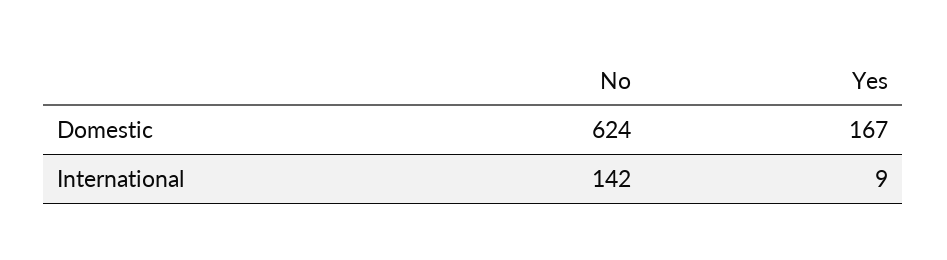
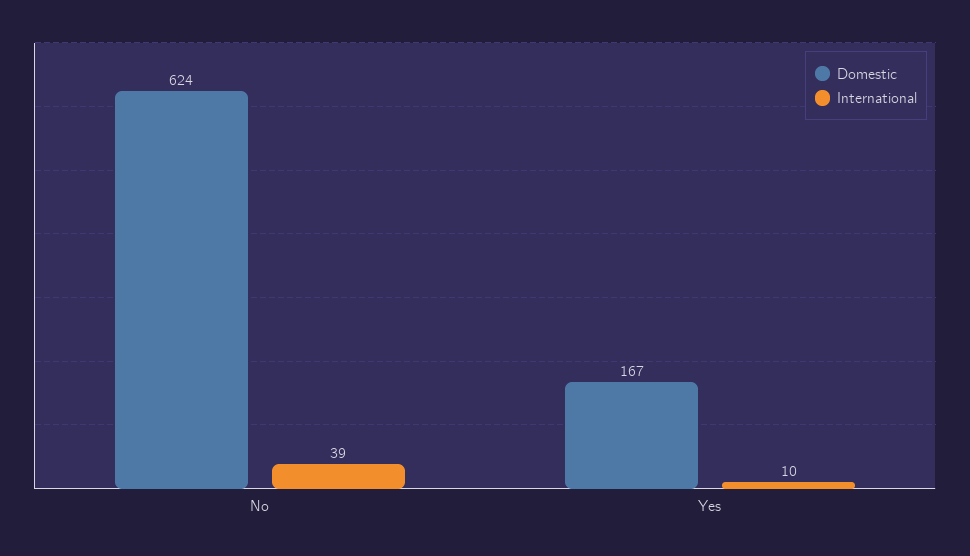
International, No: 142 -> 39
International, Yes: 9 -> 10

